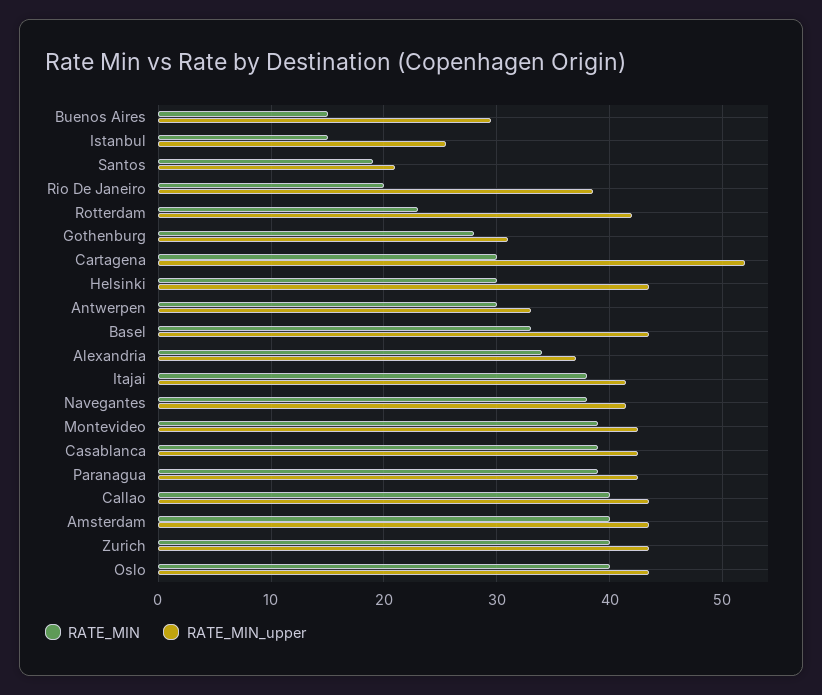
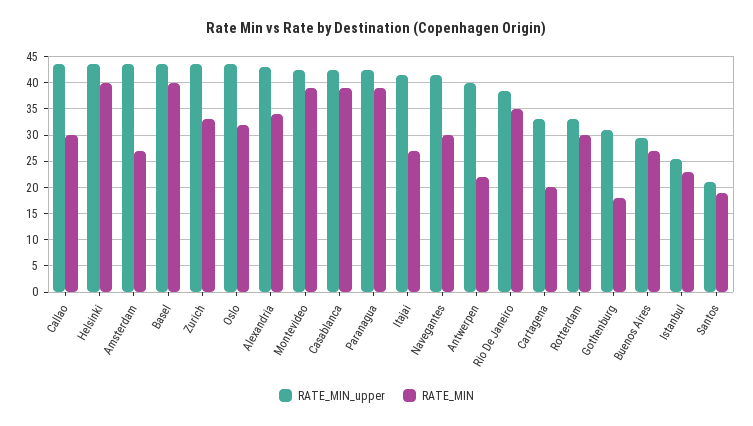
RATE_MIN, Buenos Aires: 15 -> 27.5
RATE_MIN, Istanbul: 15 -> 22.5
RATE_MIN, Rio De Janeiro: 20 -> 35
RATE_MIN, Rotterdam: 23 -> 30
RATE_MIN_upper, Rotterdam: 42 -> 32.5
RATE_MIN, Gothenburg: 28 -> 17.5
RATE_MIN, Cartagena: 30 -> 20
RATE_MIN_upper, Cartagena: 52 -> 32.5
RATE_MIN, Helsinki: 30 -> 40
RATE_MIN, Antwerpen: 30 -> 22.5
RATE_MIN_upper, Antwerpen: 33 -> 40
RATE_MIN, Basel: 33 -> 40
RATE_MIN_upper, Alexandria: 37 -> 42.5
RATE_MIN, Itajai: 38 -> 27.5
RATE_MIN, Navegantes: 38 -> 30
RATE_MIN, Callao: 40 -> 30
RATE_MIN, Amsterdam: 40 -> 27.5
RATE_MIN, Zurich: 40 -> 32.5
RATE_MIN, Oslo: 40 -> 32.5

